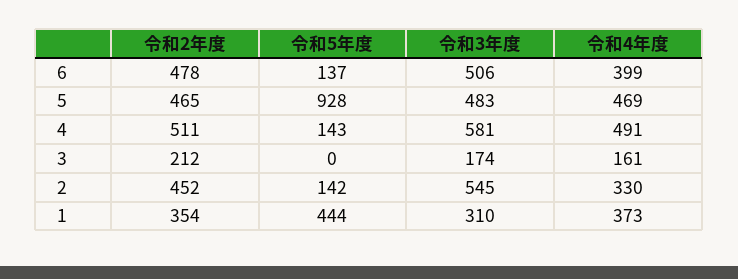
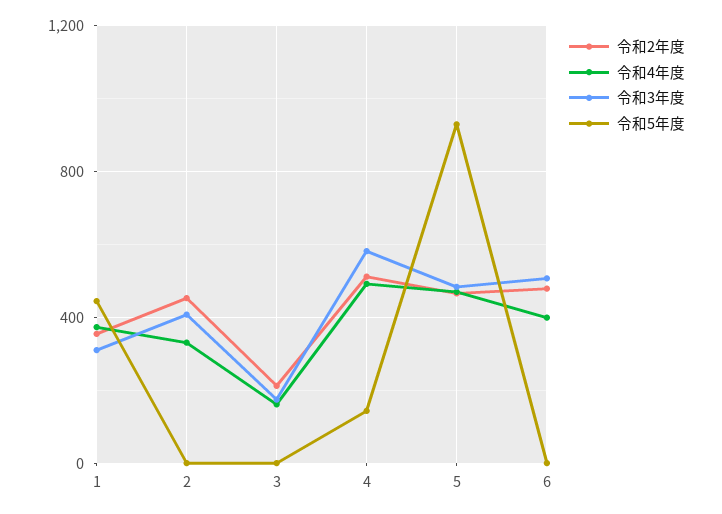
令和5年度, 6: 137 -> 0
令和5年度, 2: 142 -> 0
令和3年度, 2: 545 -> 400

